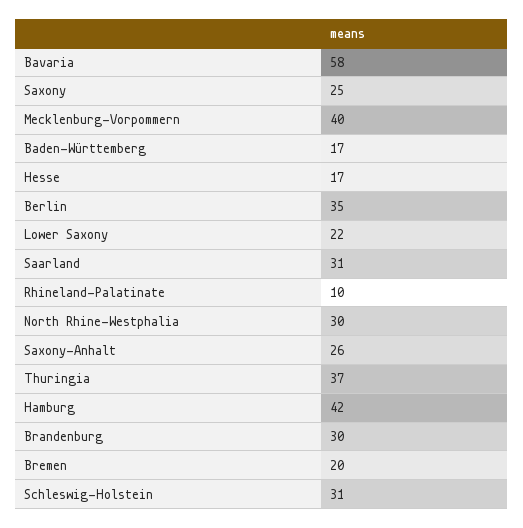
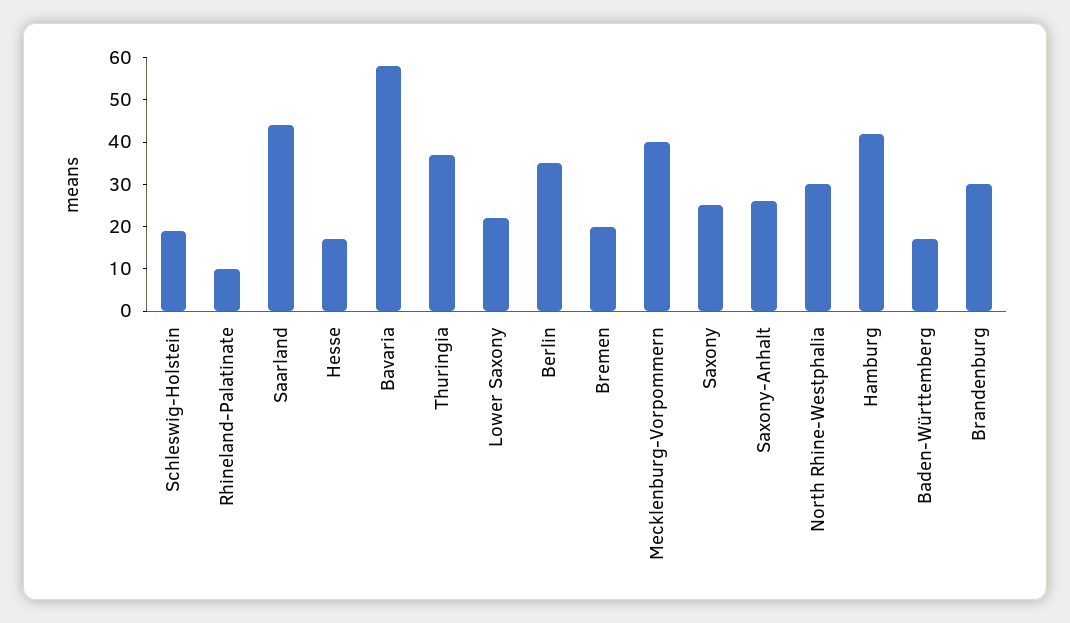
Saarland: 31 -> 45
Schleswig-Holstein: 31 -> 20

